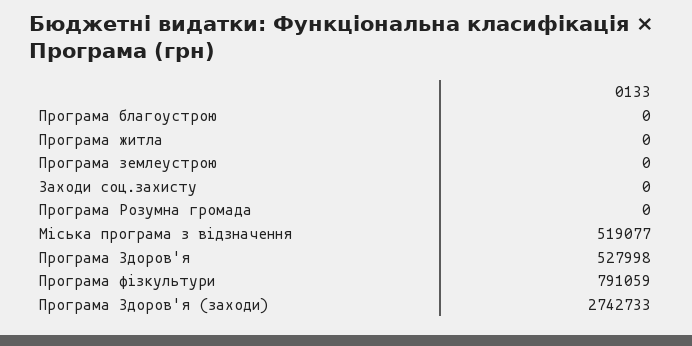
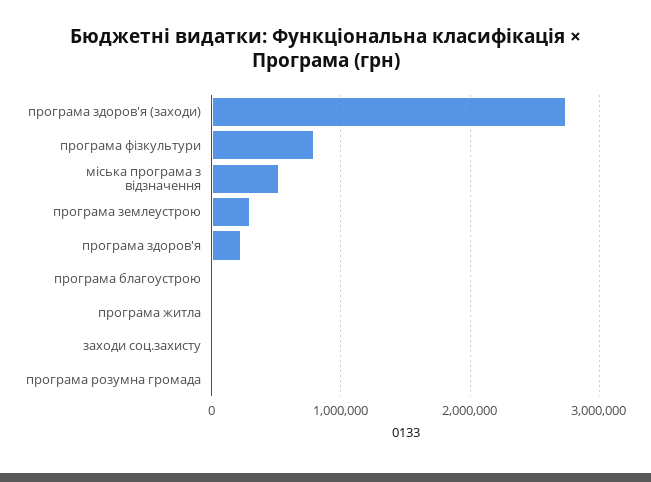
Програма землеустрою: 0 -> 300000
Програма Здоров'я: 527998 -> 200000

